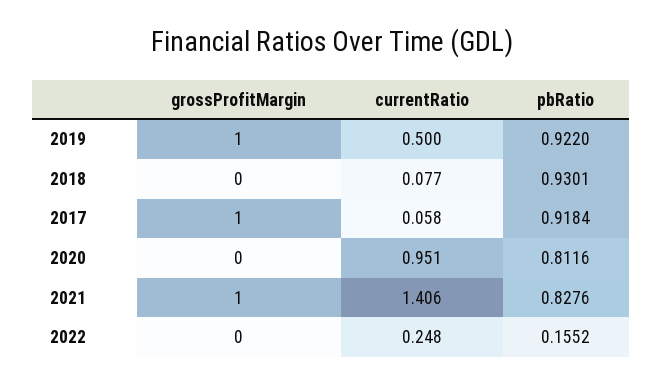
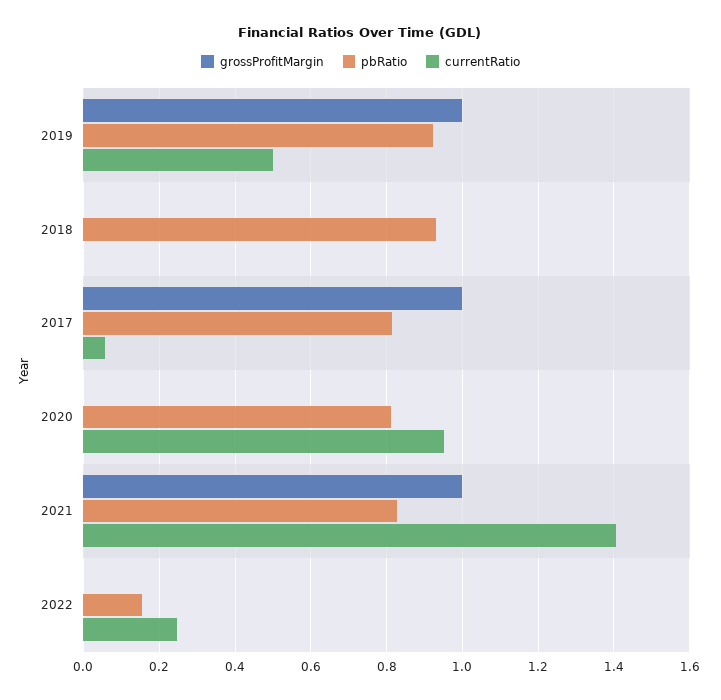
currentRatio, 2018: 0.077 -> 0
pbRatio, 2017: 0.9184 -> 0.82

